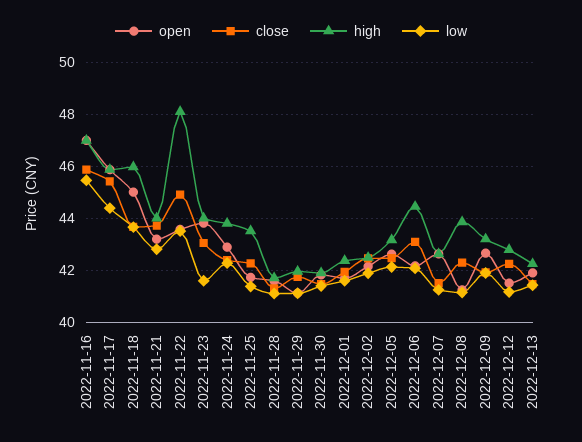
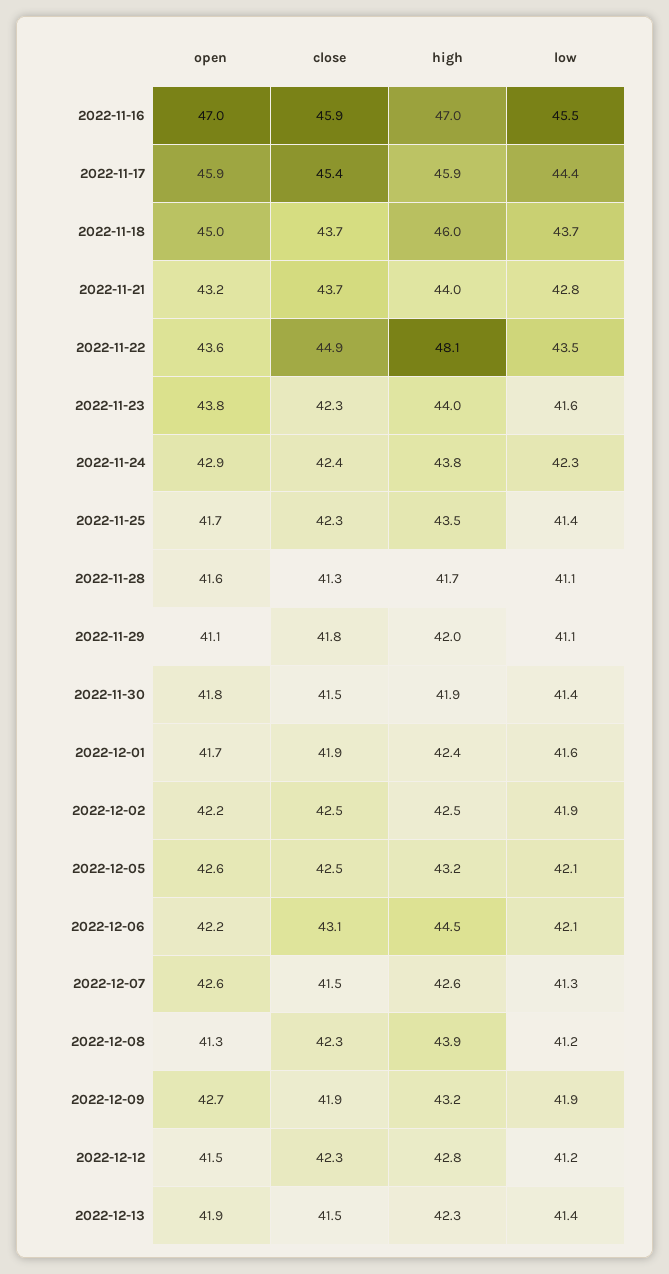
close, 2022-11-23: 43 -> 42.3

